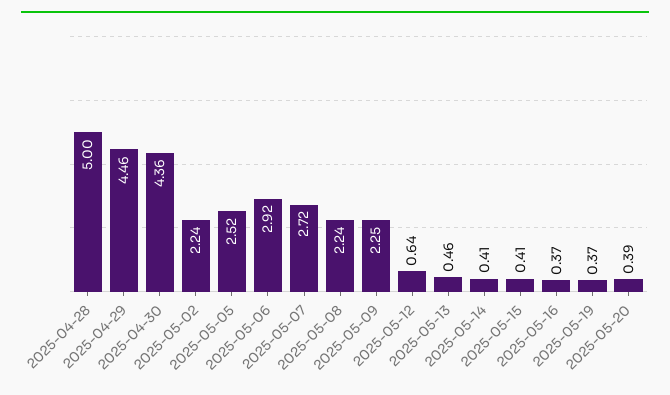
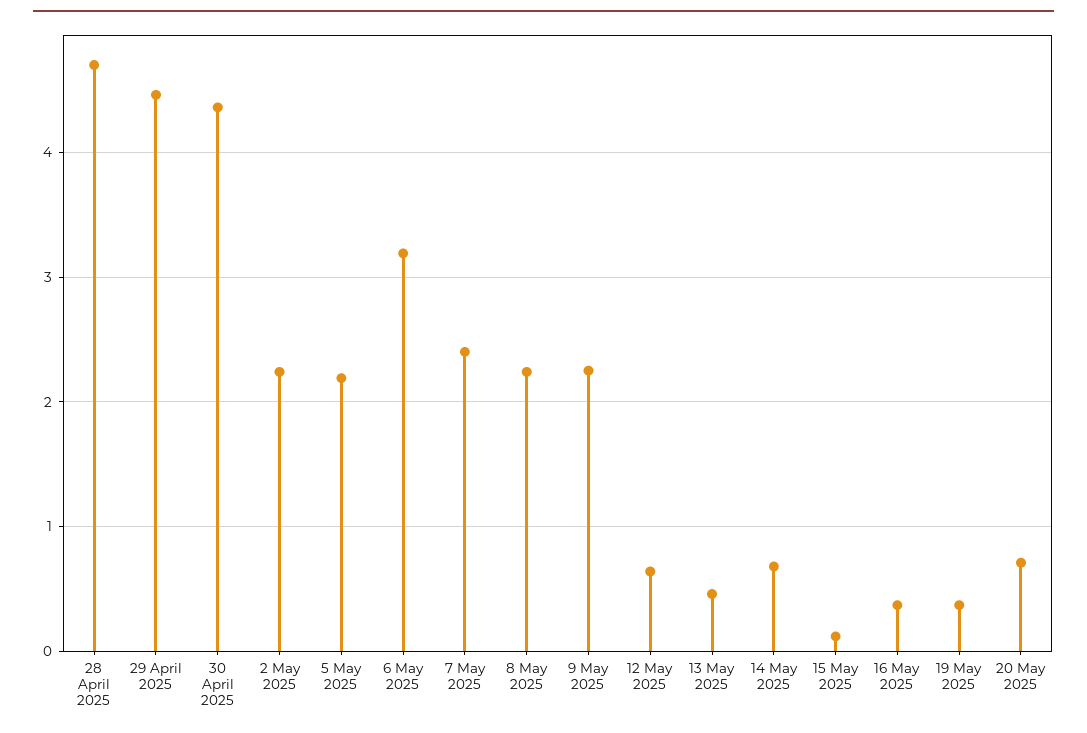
2025-04-28: 5 -> 4.7
2025-05-05: 2.52 -> 2.2
2025-05-06: 2.92 -> 3.2
2025-05-07: 2.72 -> 2.4
2025-05-14: 0.41 -> 0.7
2025-05-15: 0.41 -> 0.1
2025-05-20: 0.39 -> 0.7

